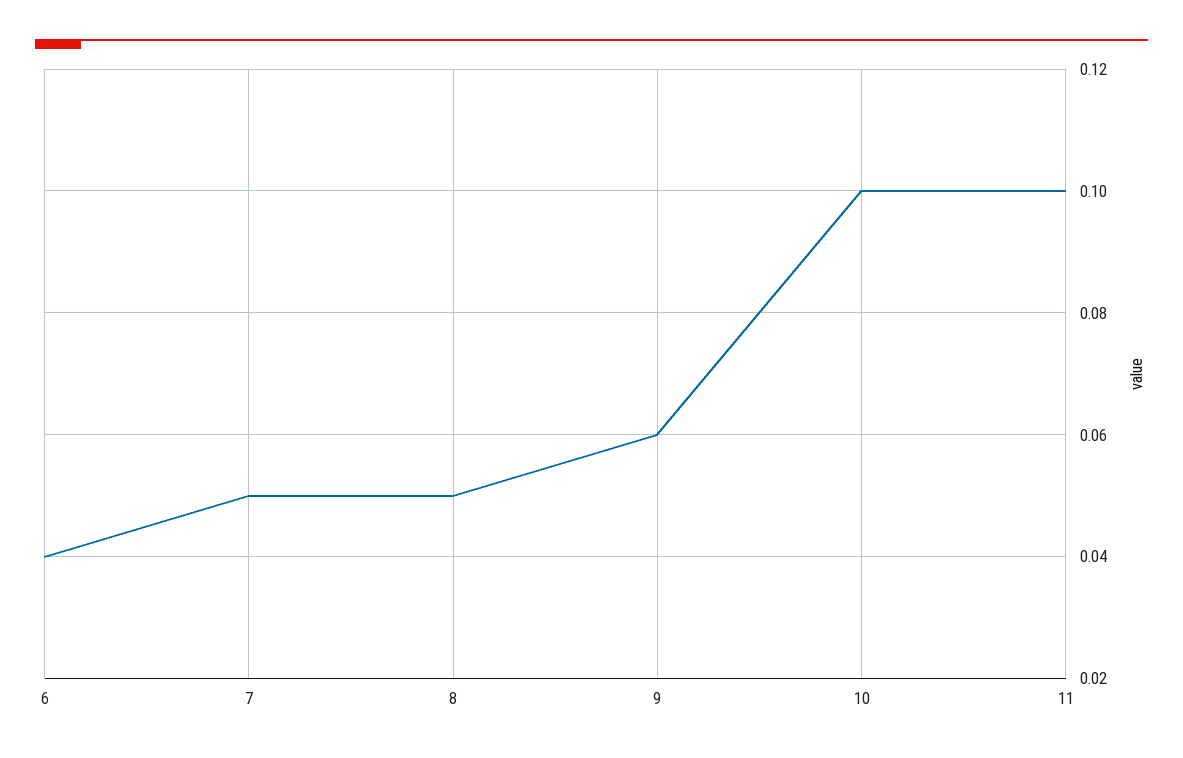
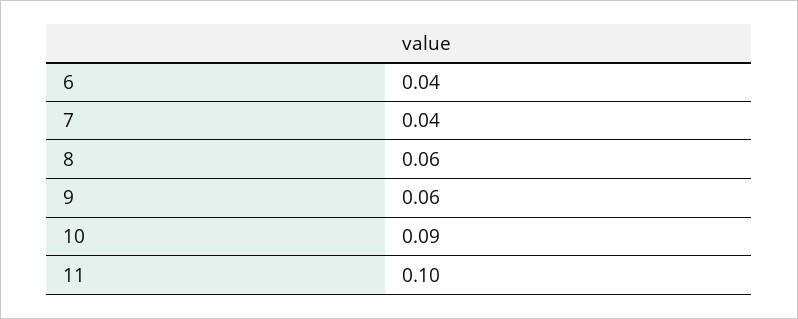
7: 0.05 -> 0.04
8: 0.05 -> 0.06
10: 0.1 -> 0.09

